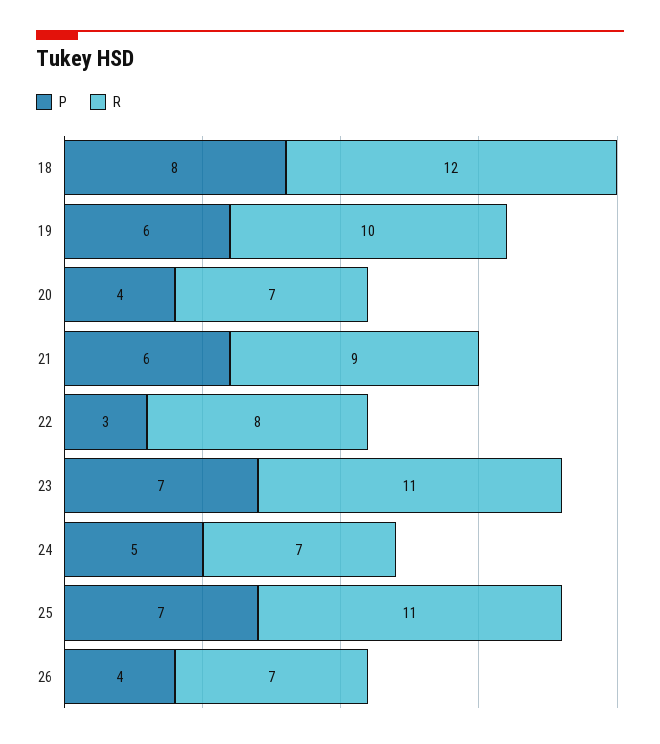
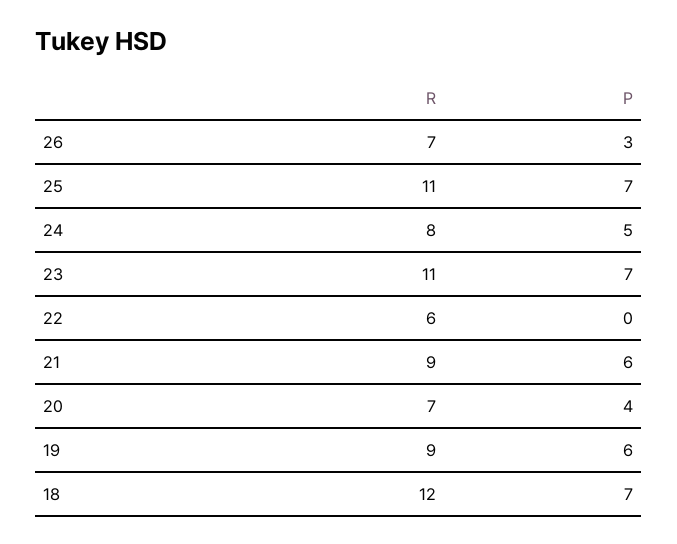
P, 18: 8 -> 7
R, 19: 10 -> 9
P, 22: 3 -> 0
R, 22: 8 -> 6
R, 24: 7 -> 8
P, 26: 4 -> 3

